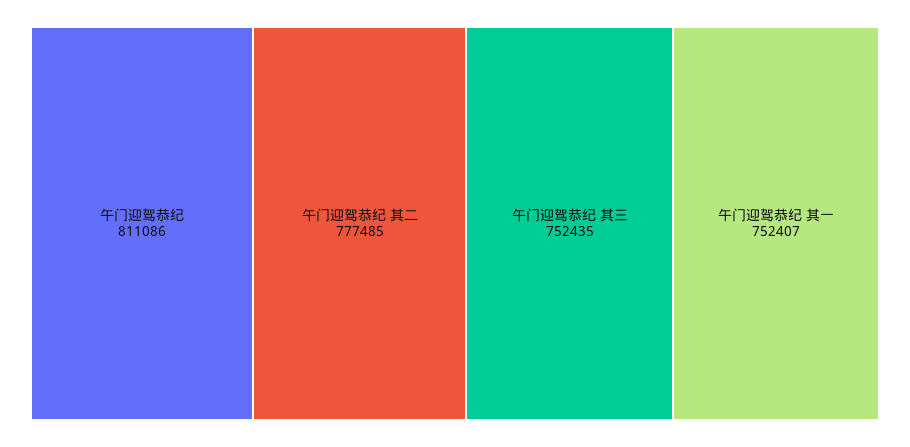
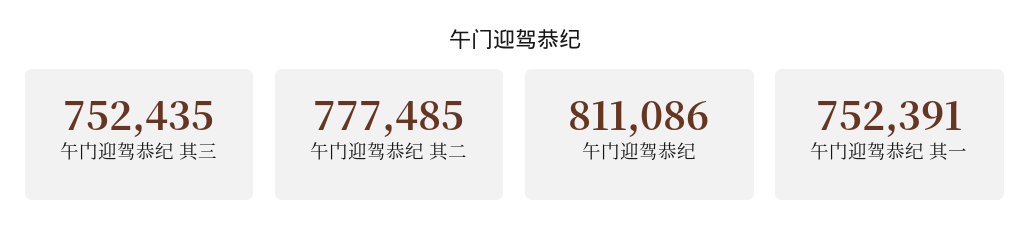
午门迎驾恭纪 其一: 752407 -> 752391

